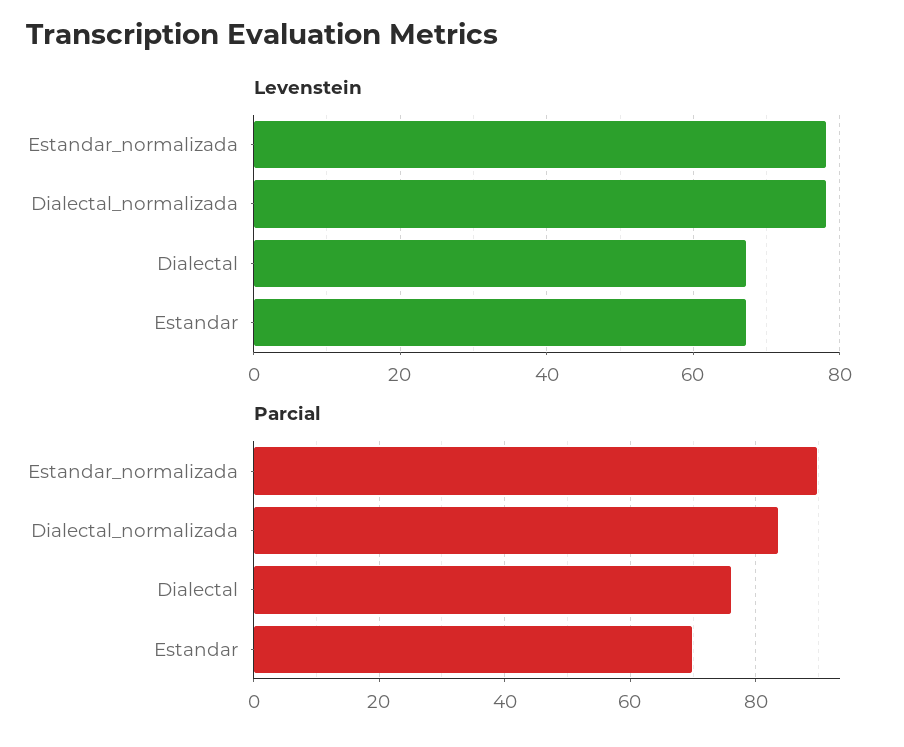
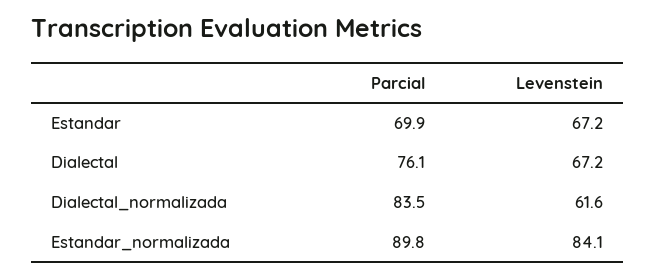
Levenstein, Estandar_normalizada: 78 -> 84.1
Levenstein, Dialectal_normalizada: 78 -> 61.6

